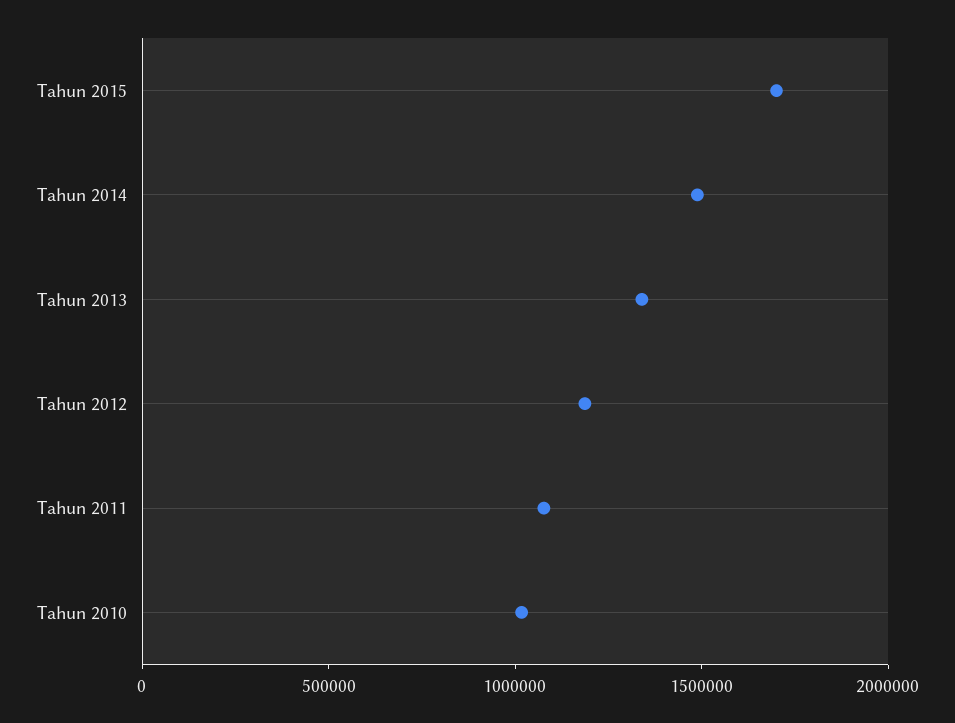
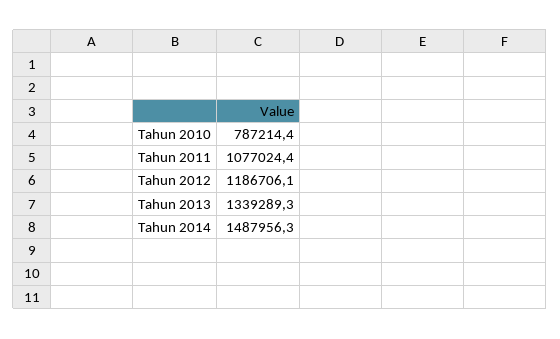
Tahun 2015: 1700000 -> none
Tahun 2010: 1000000 -> 787214.4

